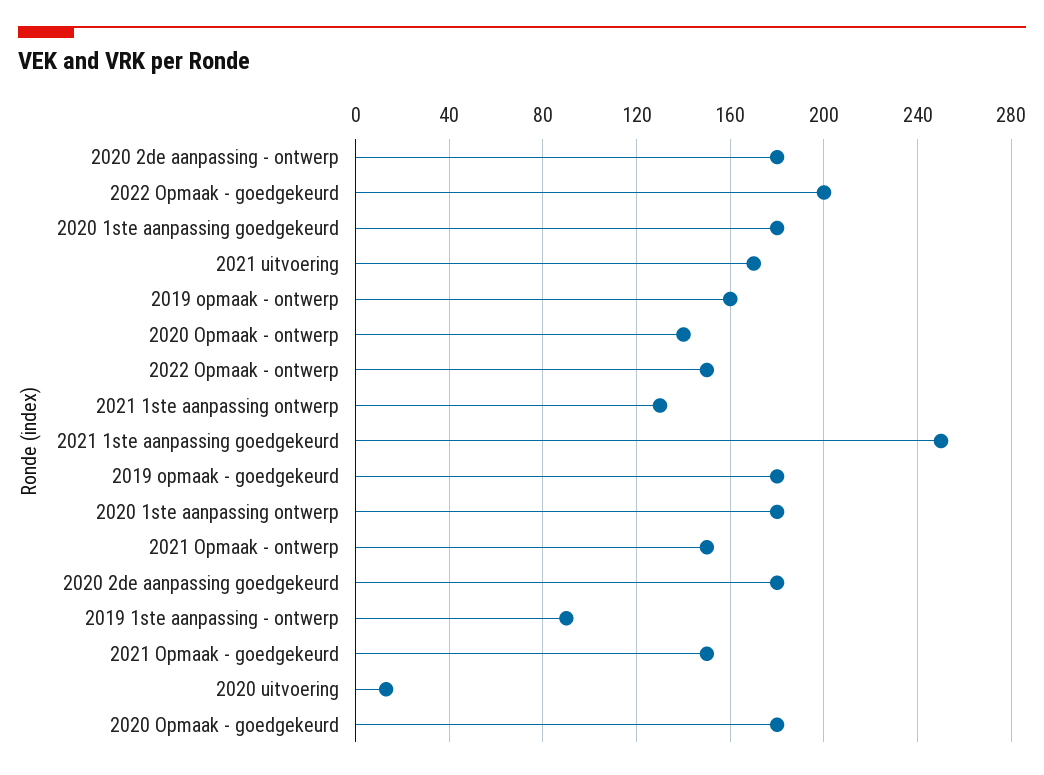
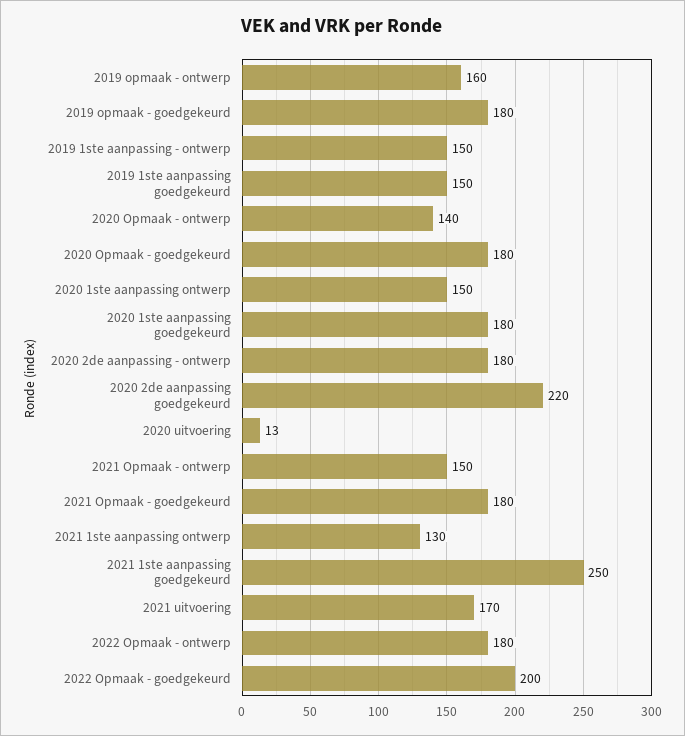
2022 Opmaak - ontwerp: 150 -> 180
2020 1ste aanpassing ontwerp: 180 -> 150
2020 2de aanpassing goedgekeurd: 180 -> 220
2019 1ste aanpassing - ontwerp: 90 -> 150
2021 Opmaak - goedgekeurd: 150 -> 180
2019 1ste aanpassing goedgekeurd: none -> 150

